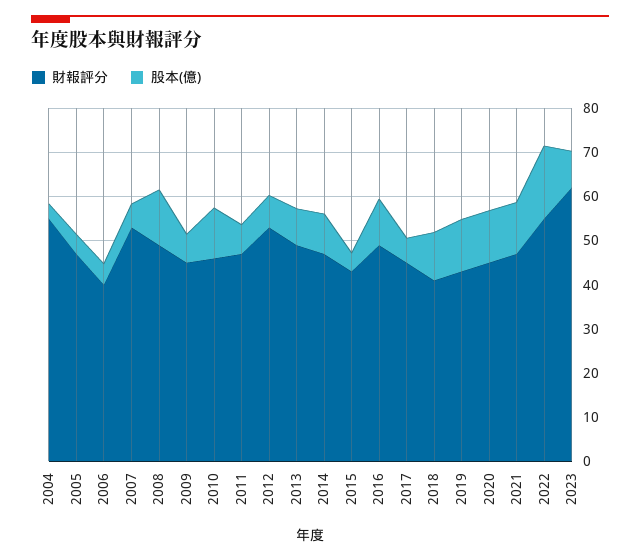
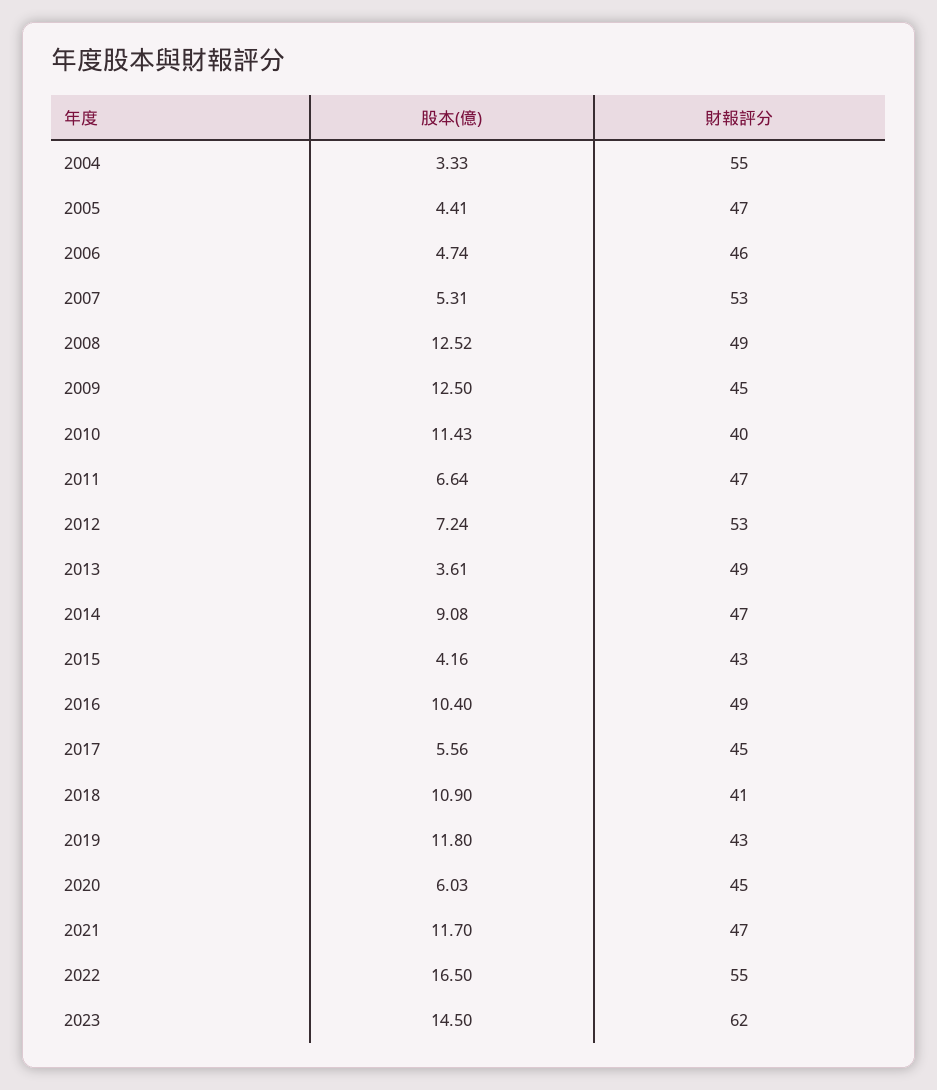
財報評分, 2006: 40 -> 46
股本(億), 2009: 6 -> 12.5
財報評分, 2010: 46 -> 40
股本(億), 2013: 8 -> 3.61
股本(億), 2020: 12 -> 6.03
股本(億), 2023: 8 -> 14.5

